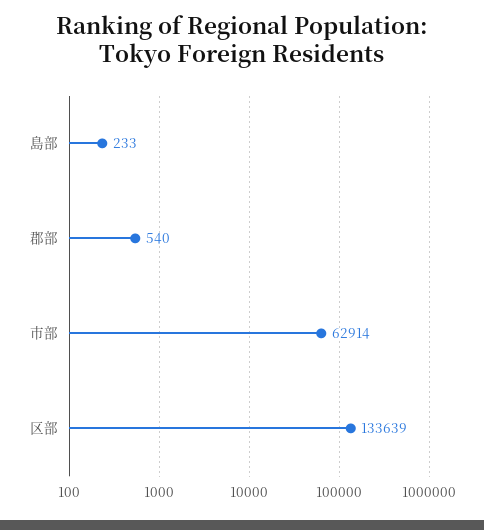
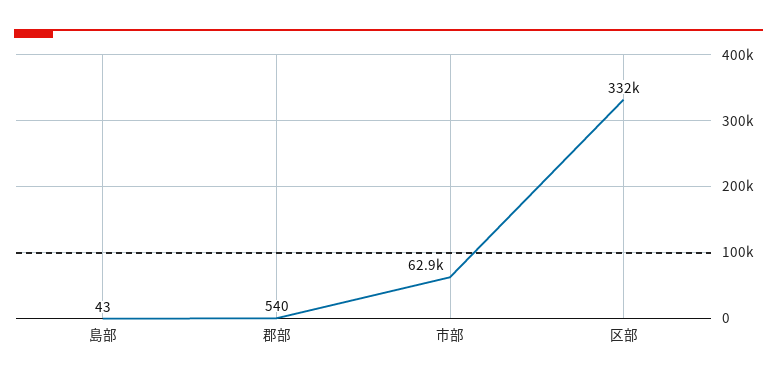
島部: 233 -> 43
区部: 133639 -> 332000

